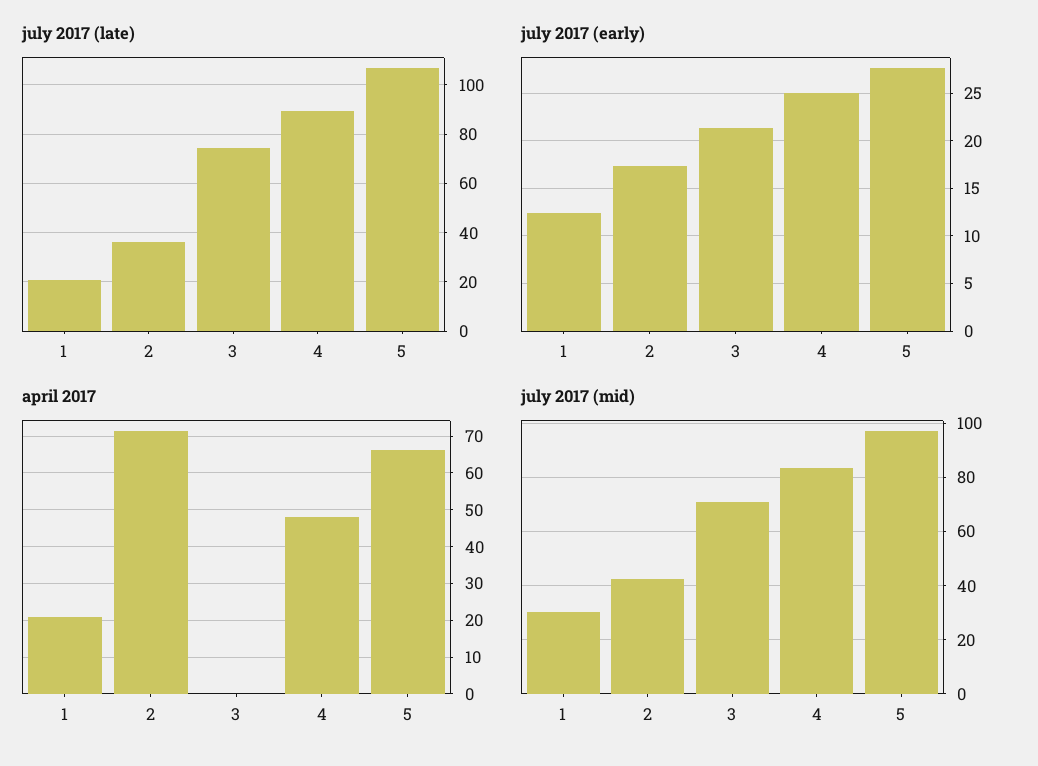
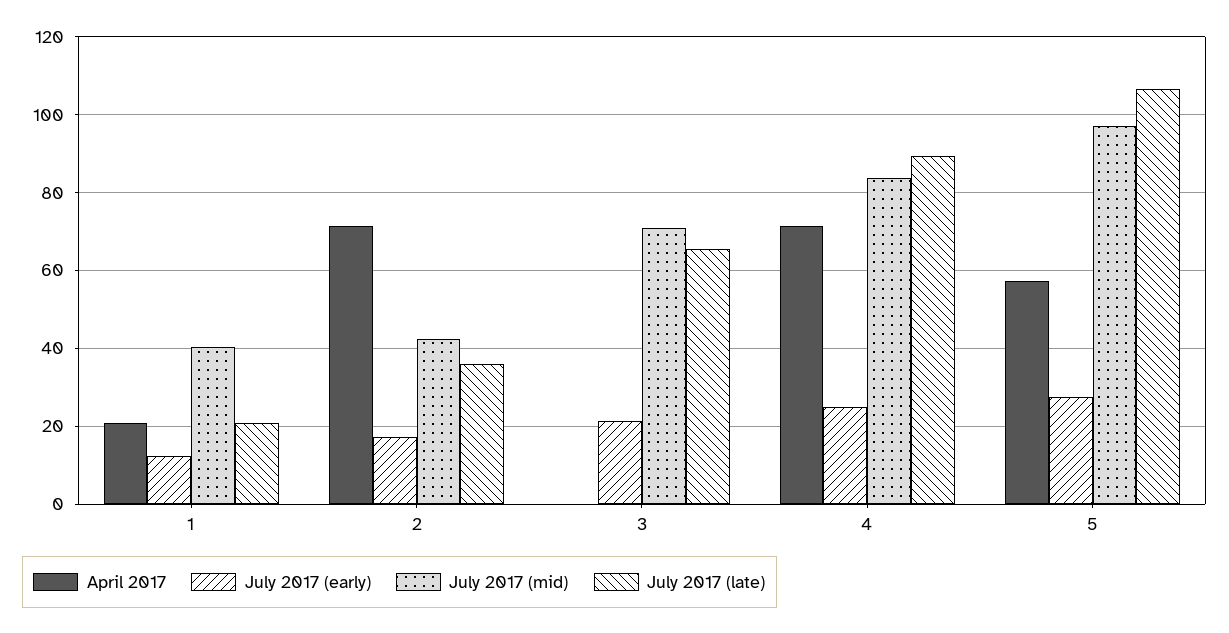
july 2017 (late), 3: 75 -> 66
april 2017, 4: 48 -> 72
april 2017, 5: 66 -> 58
july 2017 (mid), 1: 30 -> 40

